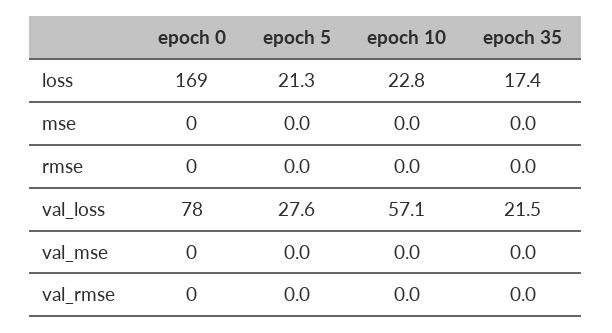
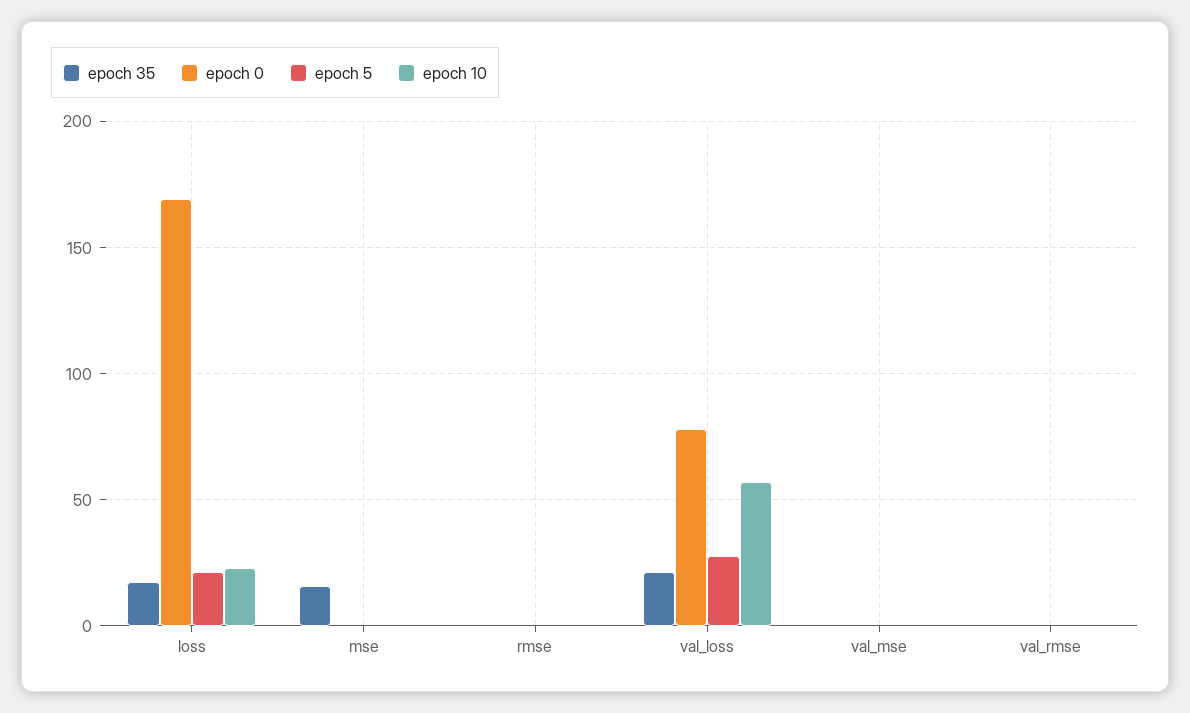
epoch 35, mse: 0 -> 15

